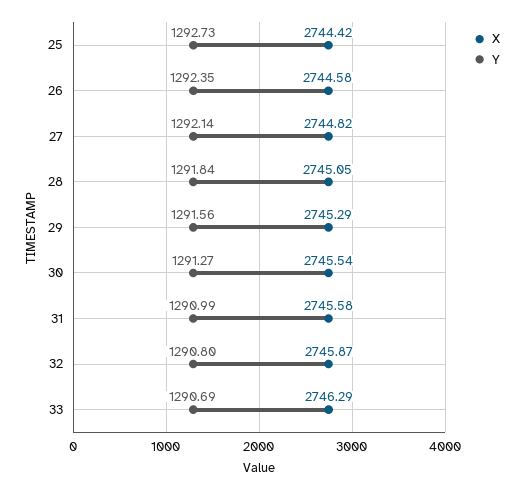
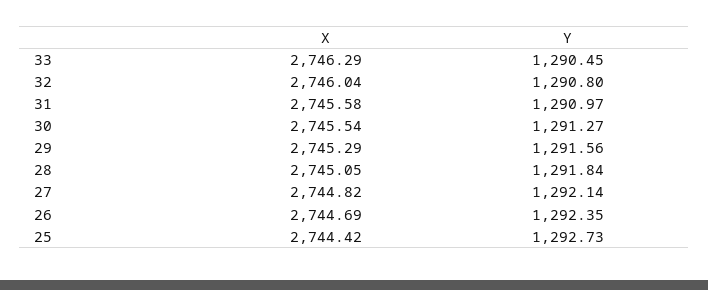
X, 26: 2744.58 -> 2744.69
Y, 31: 1290.99 -> 1290.97
X, 32: 2745.87 -> 2746.04
Y, 33: 1290.69 -> 1290.45

